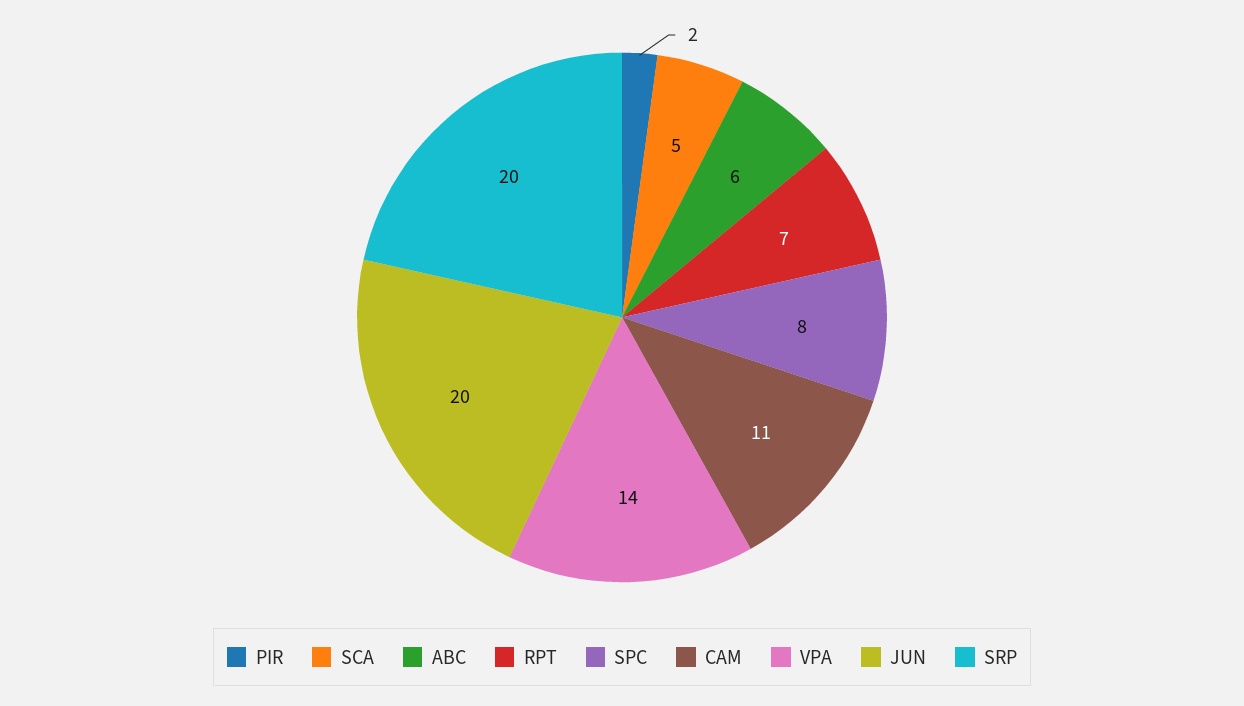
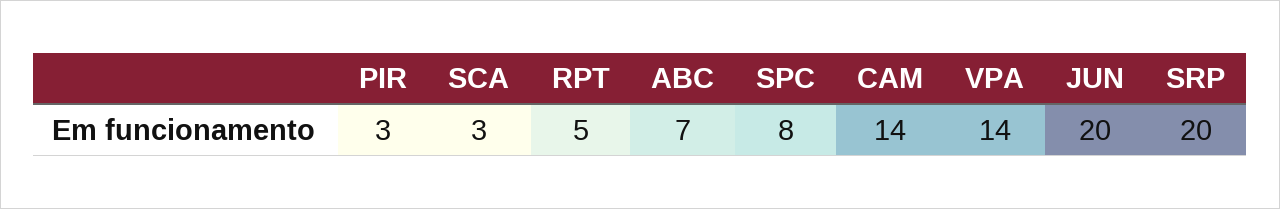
PIR: 2 -> 3
SCA: 5 -> 3
ABC: 6 -> 7
RPT: 7 -> 5
CAM: 11 -> 14

